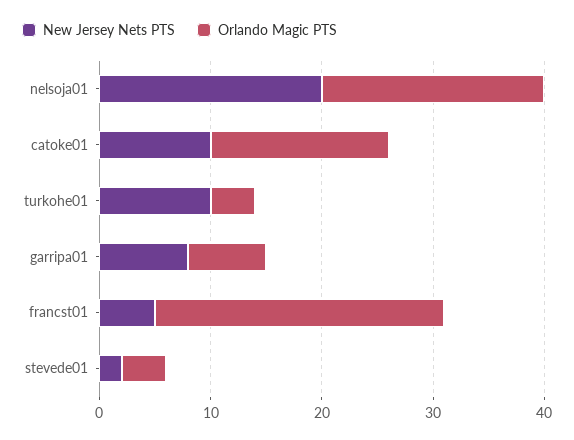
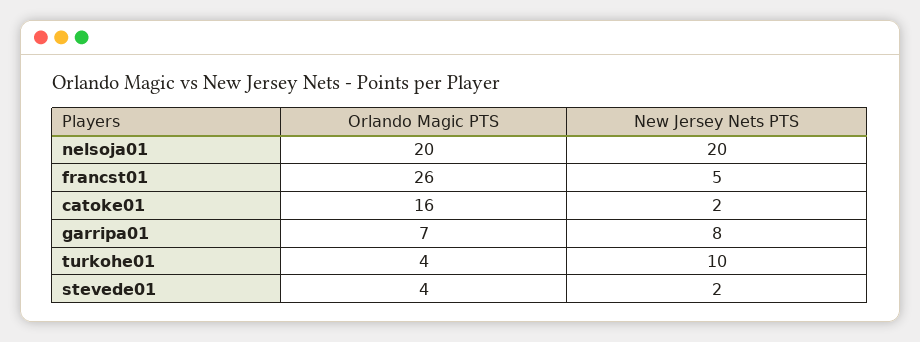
New Jersey Nets PTS, catoke01: 10 -> 2

